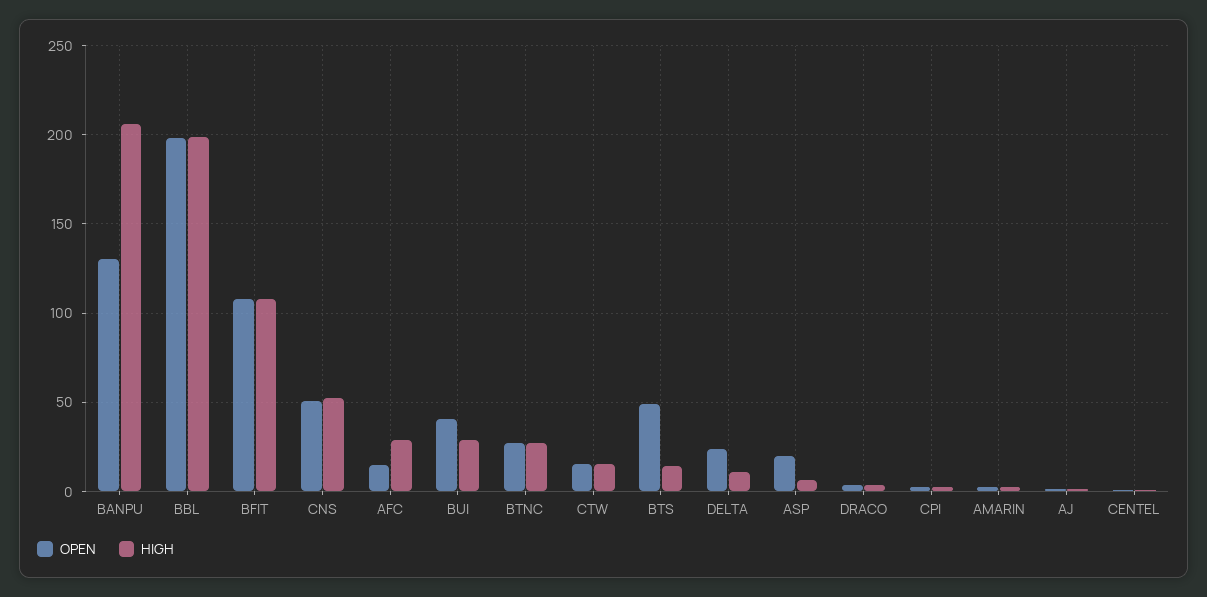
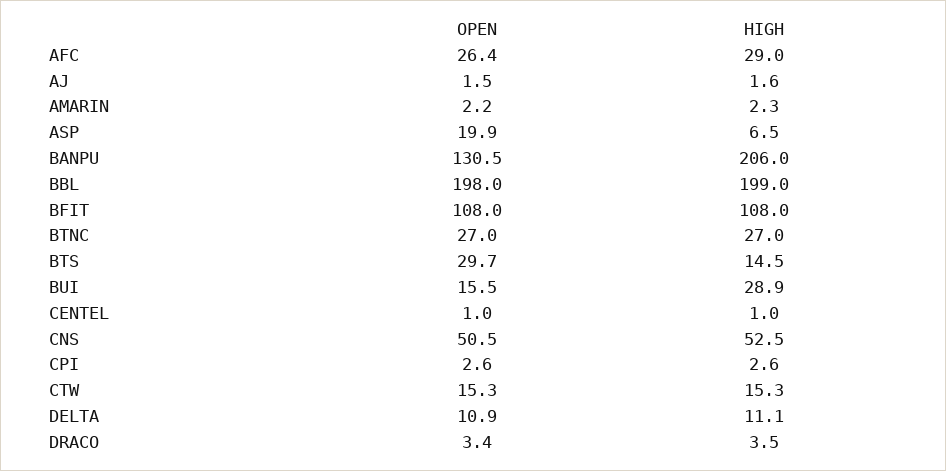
OPEN, AFC: 15 -> 26.4
OPEN, BUI: 40 -> 15.5
OPEN, BTS: 50 -> 29.7
OPEN, DELTA: 25 -> 10.9

